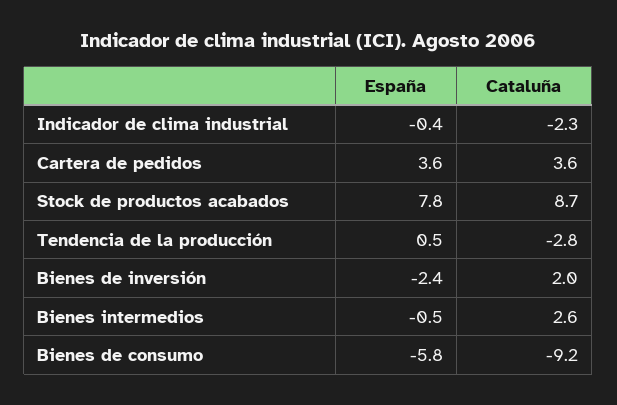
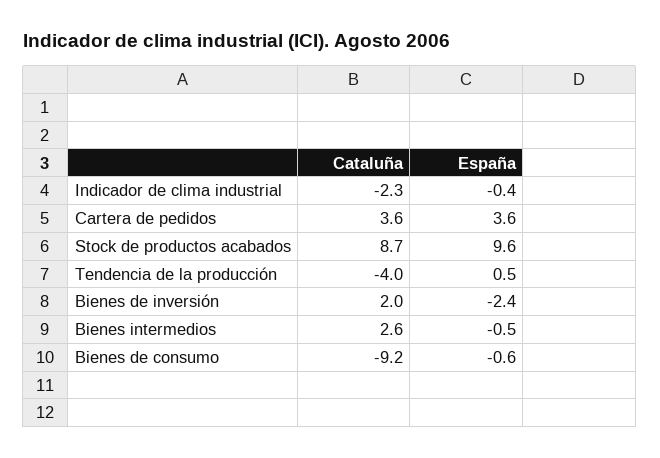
España, Stock de productos acabados: 7.8 -> 9.6
Cataluña, Tendencia de la producción: -2.8 -> -4
España, Bienes de consumo: -5.8 -> -0.6

